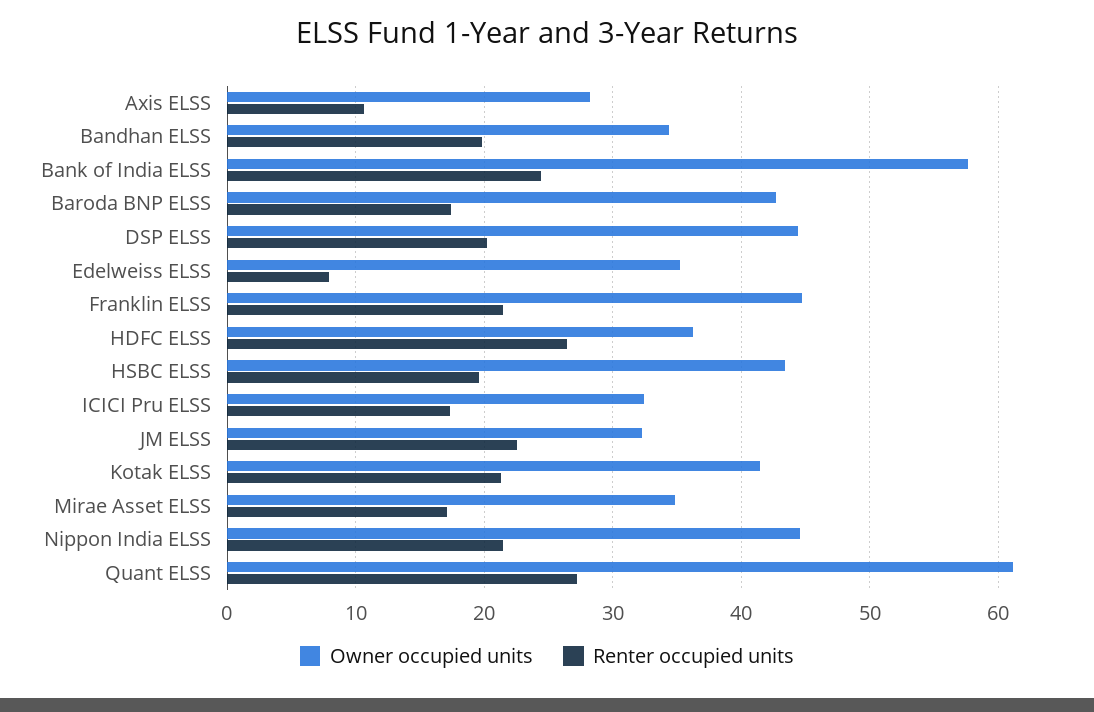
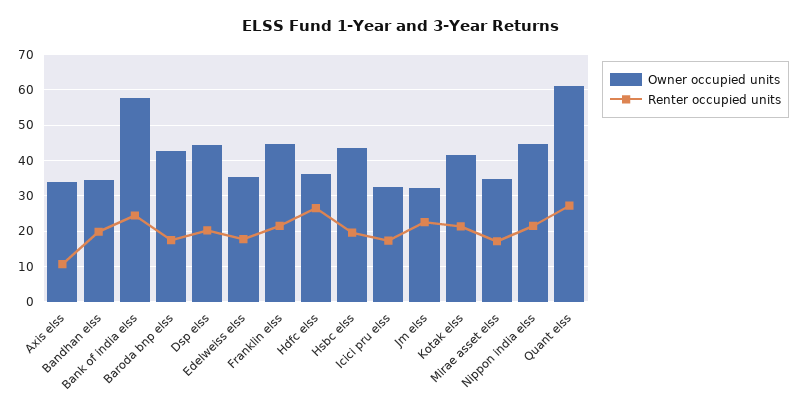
Owner occupied units, Axis ELSS: 28 -> 34
Renter occupied units, Edelweiss ELSS: 8 -> 18

